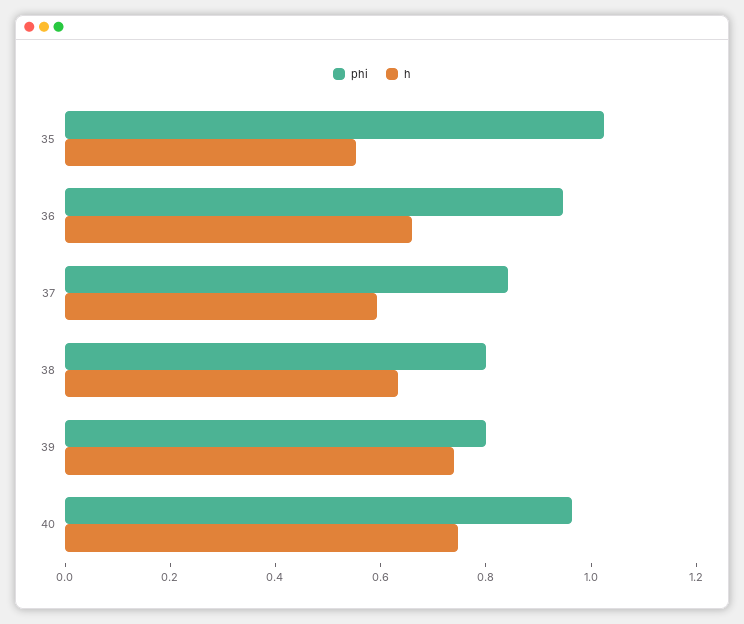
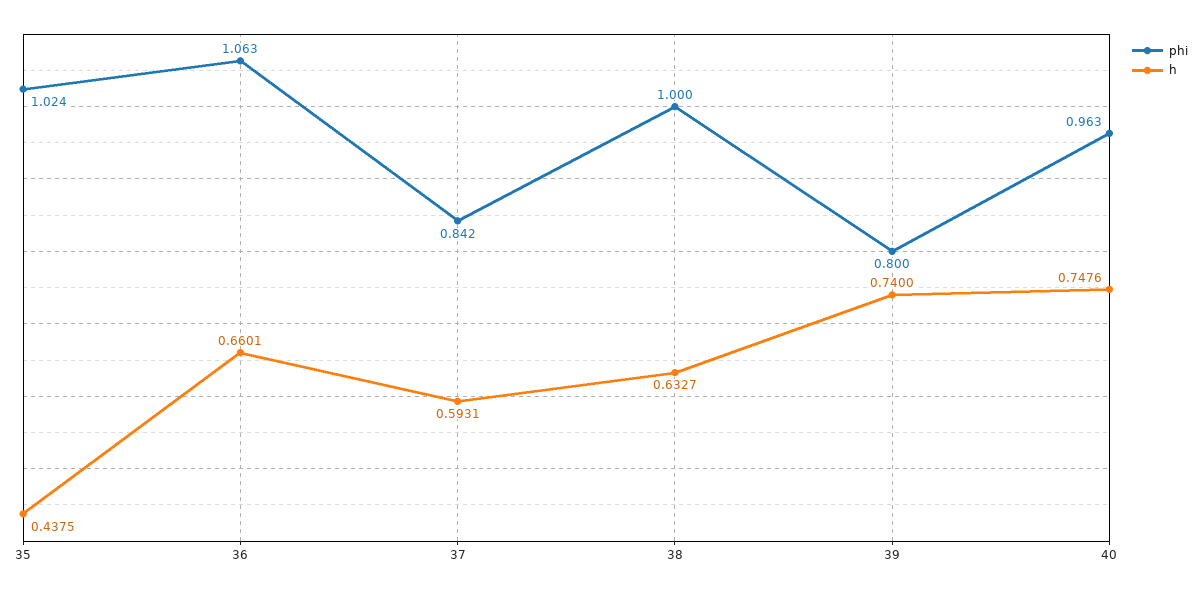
h, 35: 0.55 -> 0.4375
phi, 36: 0.95 -> 1.063
phi, 38: 0.8 -> 1

